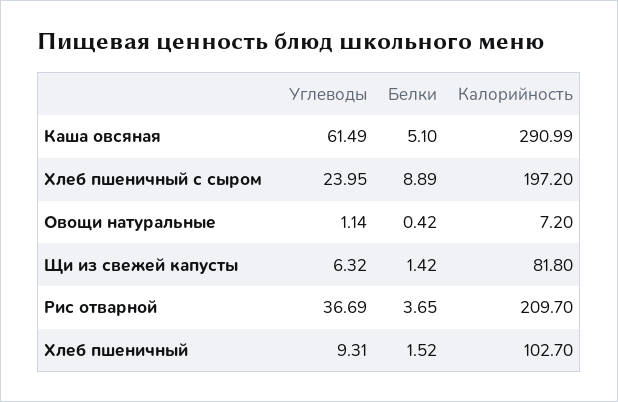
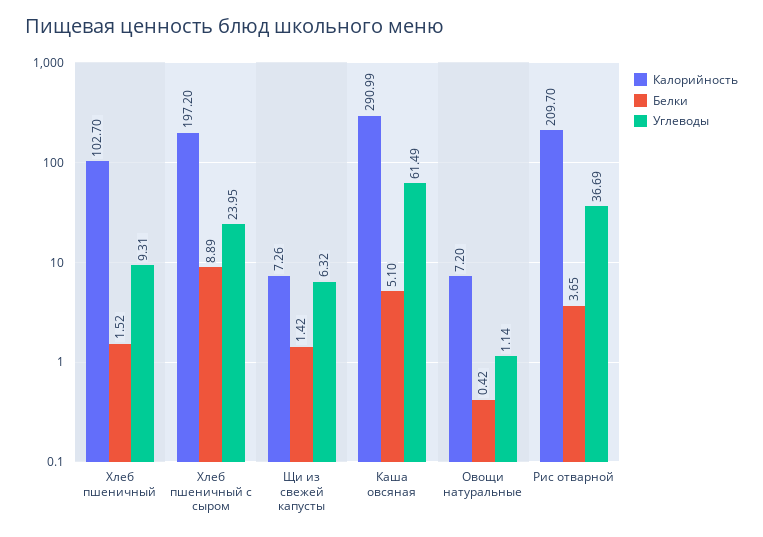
Калорийность, Щи из свежей капусты: 81.8 -> 7.26

